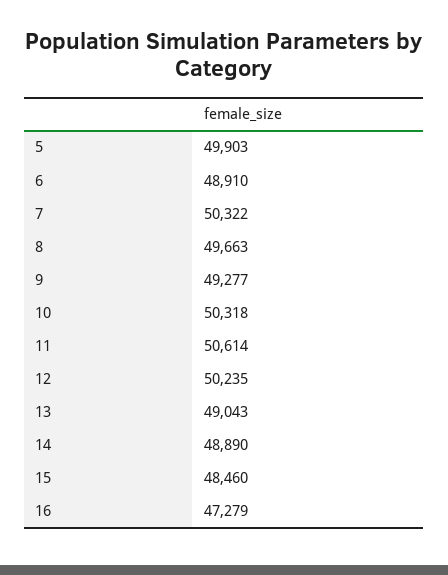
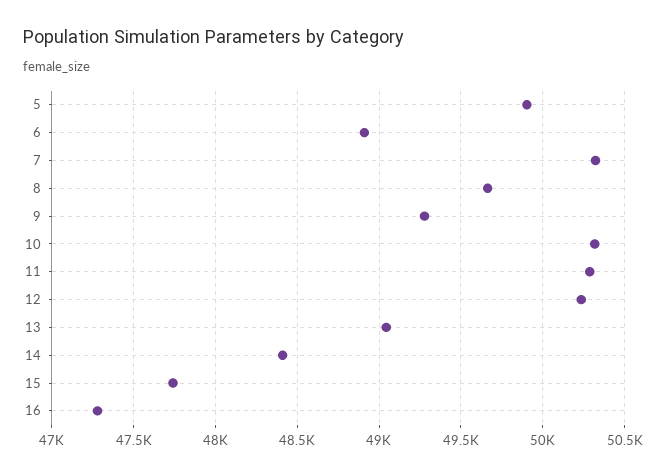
11: 50614 -> 50300
14: 48890 -> 48400
15: 48460 -> 47750

